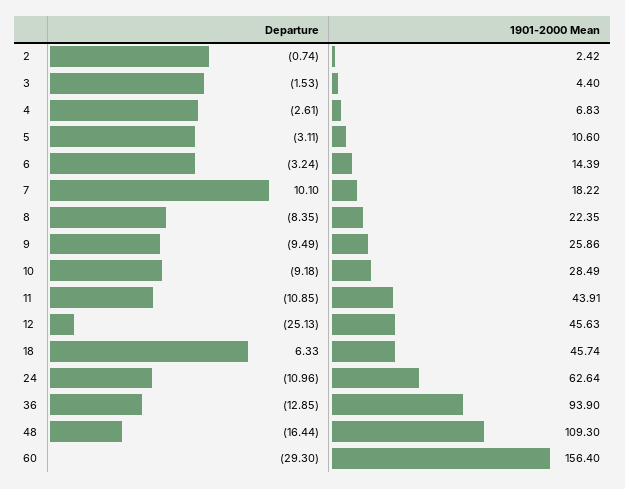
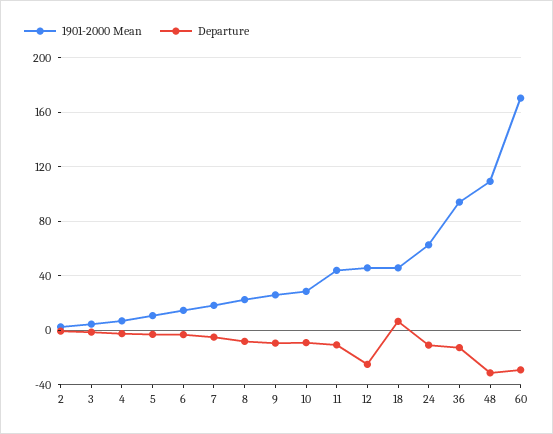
Departure, 7: 10.1 -> -5
Departure, 48: -16.44 -> -30
1901-2000 Mean, 60: 156.4 -> 170

